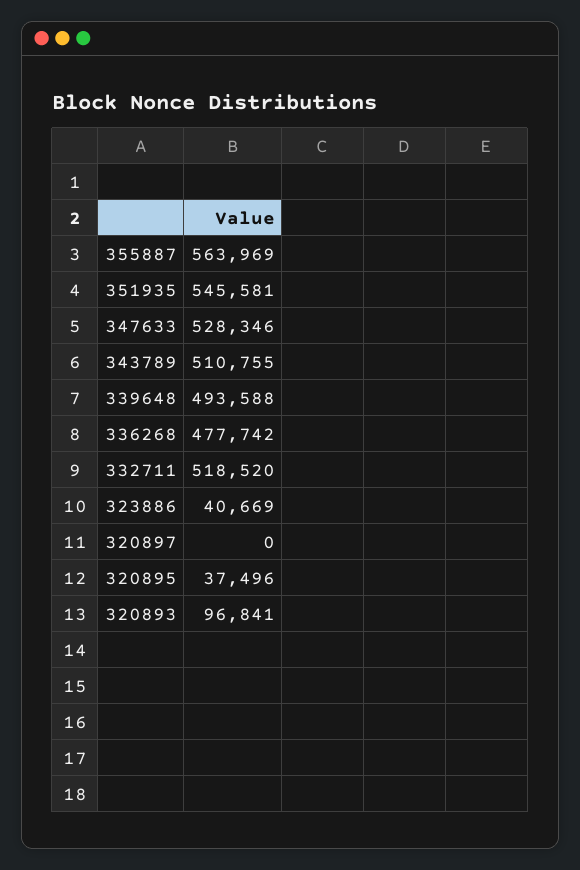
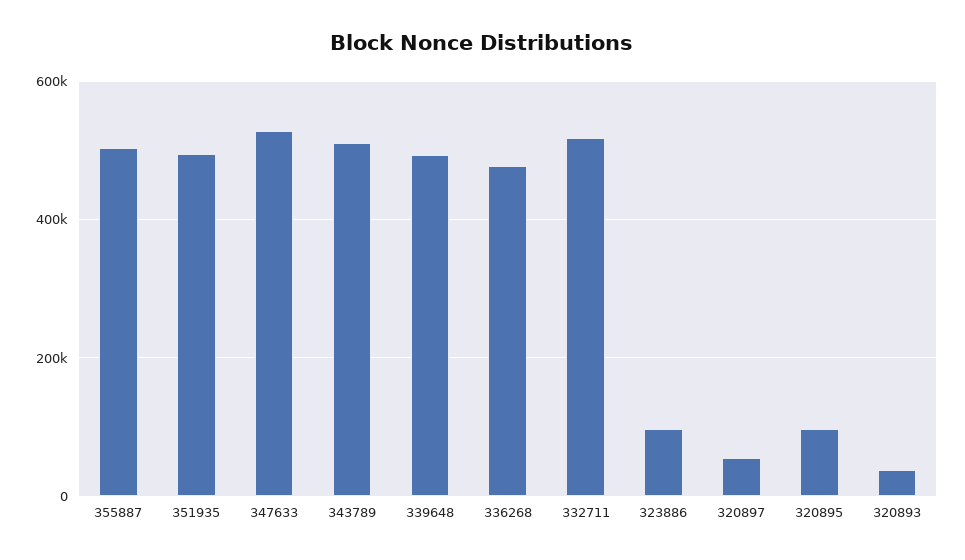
355887: 563969 -> 500000
351935: 545581 -> 500000
323886: 40669 -> 100000
320897: 0 -> 60000
320895: 37496 -> 100000
320893: 96841 -> 40000

